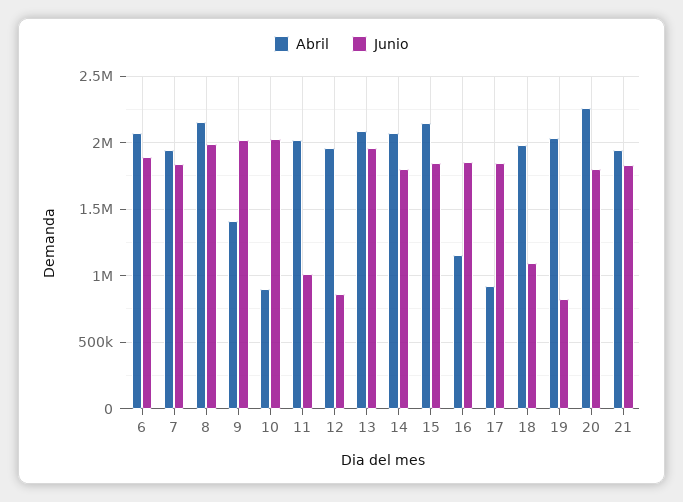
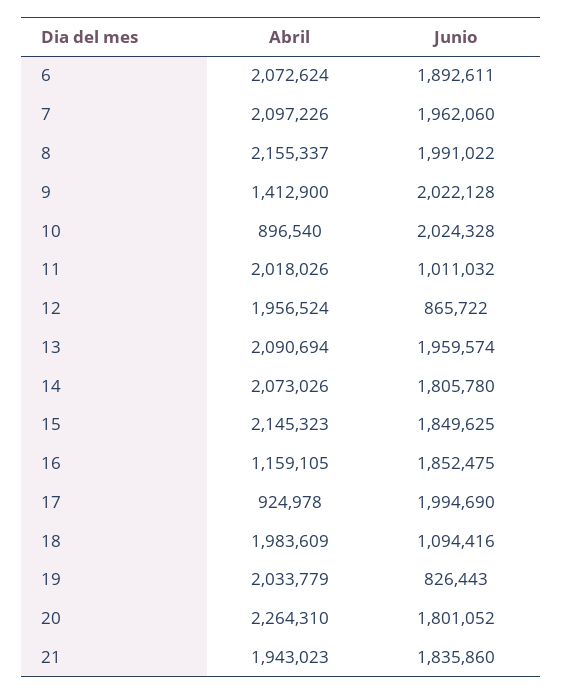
Abril, 7: 1950000 -> 2097226
Junio, 7: 1850000 -> 1962060
Junio, 17: 1850000 -> 1994690

